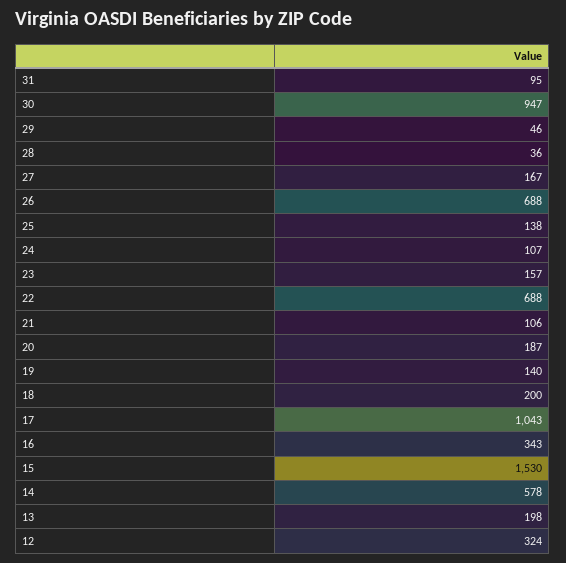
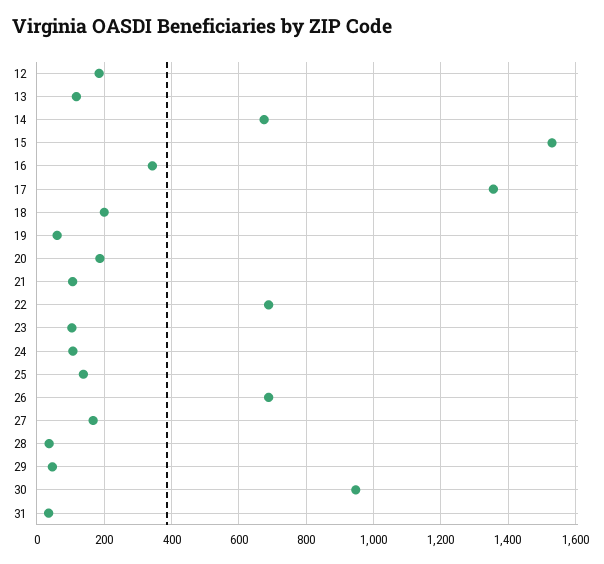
31: 95 -> 40
23: 157 -> 100
19: 140 -> 60
17: 1043 -> 1360
14: 578 -> 680
13: 198 -> 120
12: 324 -> 180

